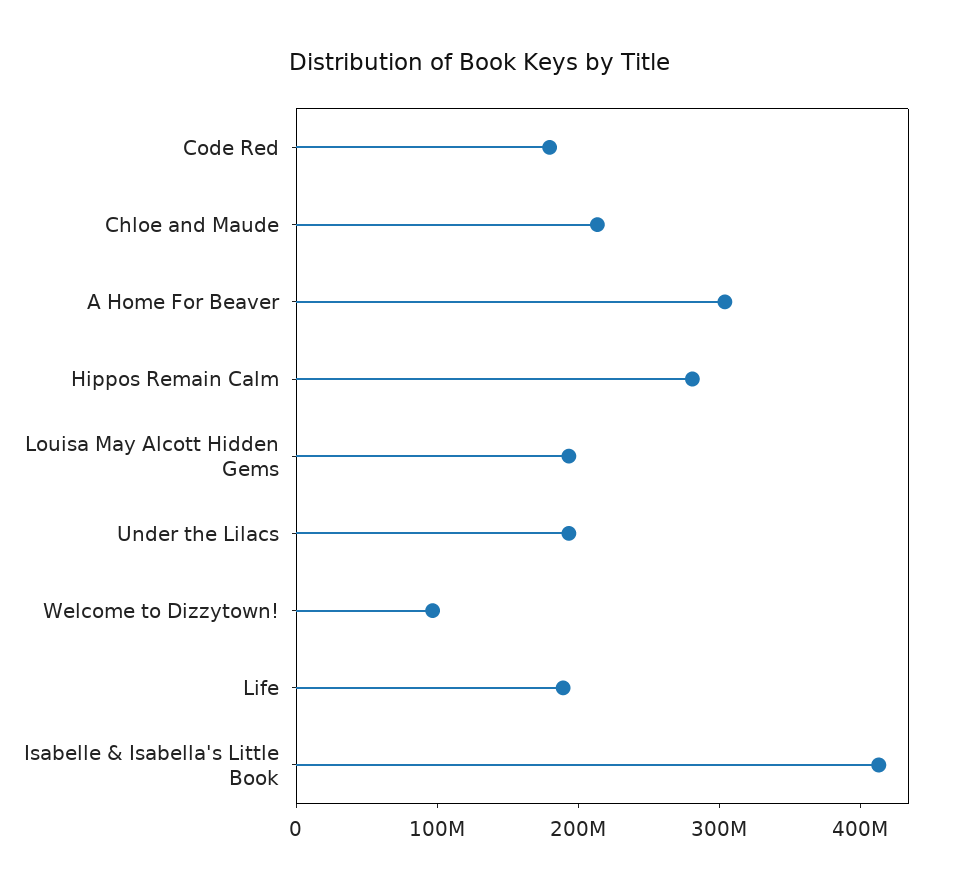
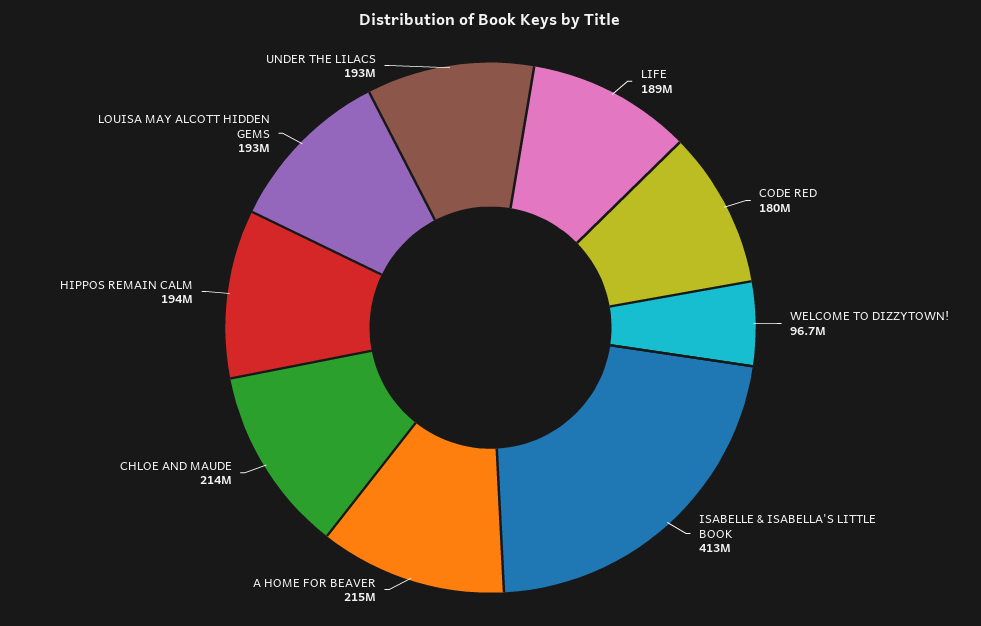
A Home For Beaver: 300000000 -> 215000000
Hippos Remain Calm: 280000000 -> 194000000

